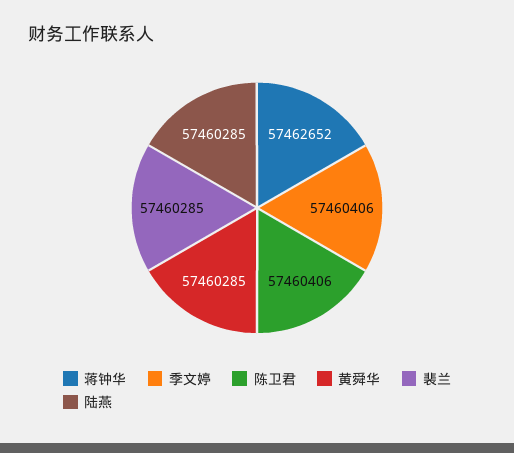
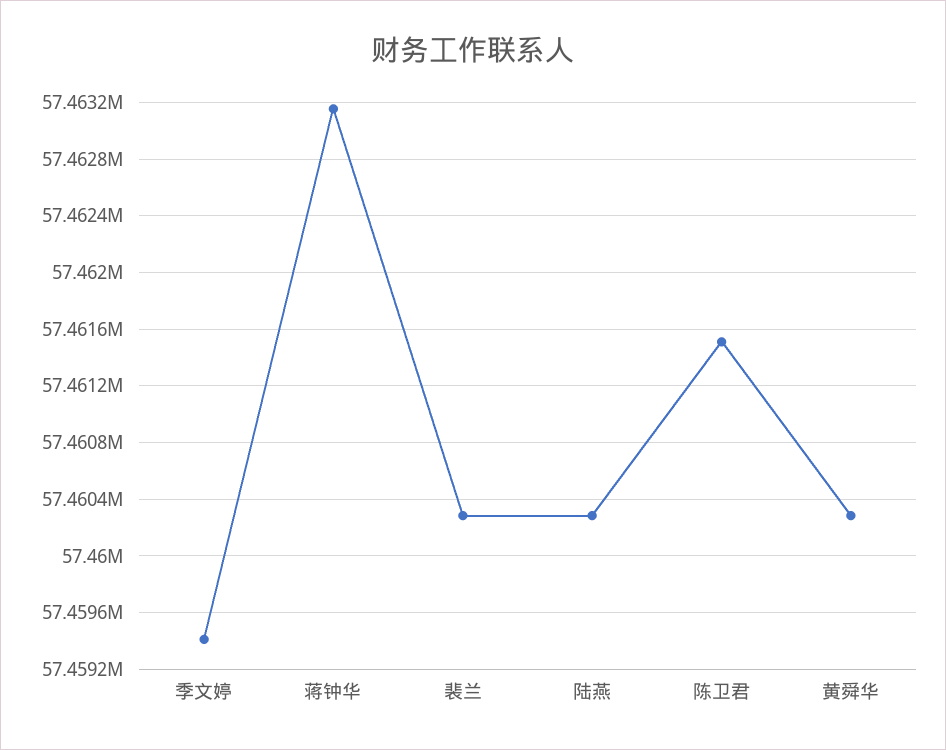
蒋钟华: 57462652 -> 57463150
季文婷: 57460406 -> 57459400
陈卫君: 57460406 -> 57461500

